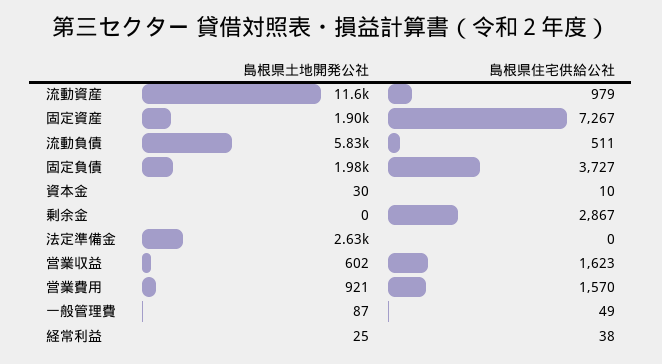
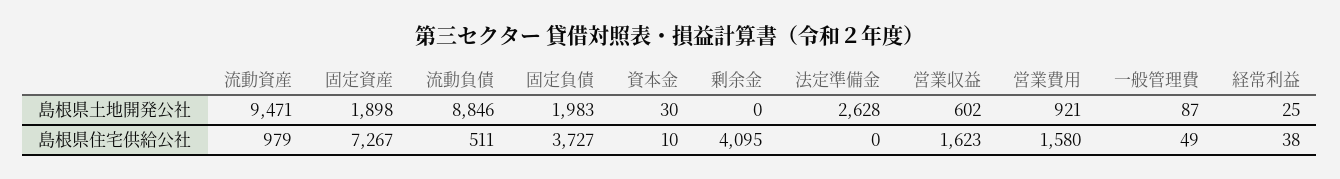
島根県土地開発公社, 流動資産: 11600 -> 9471
島根県土地開発公社, 流動負債: 5830 -> 8846
島根県住宅供給公社, 剰余金: 2867 -> 4095
島根県住宅供給公社, 営業費用: 1570 -> 1580

